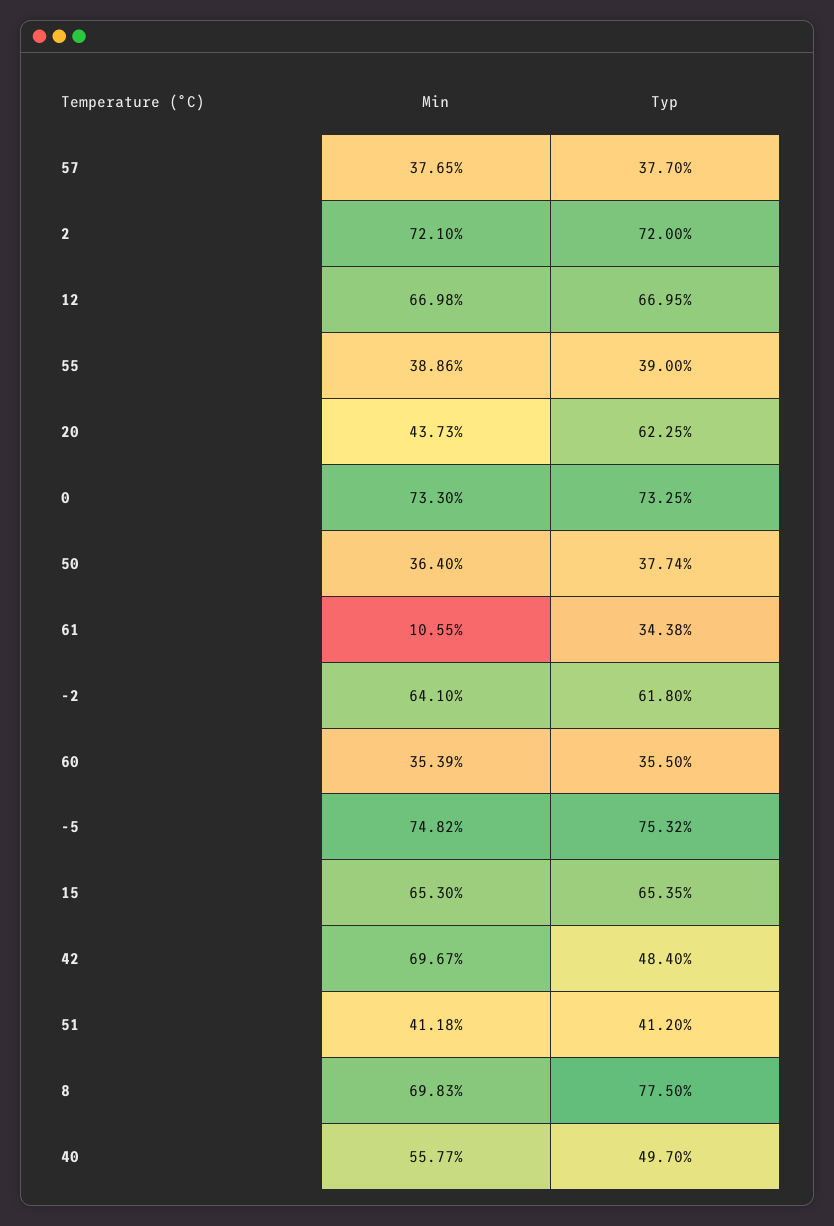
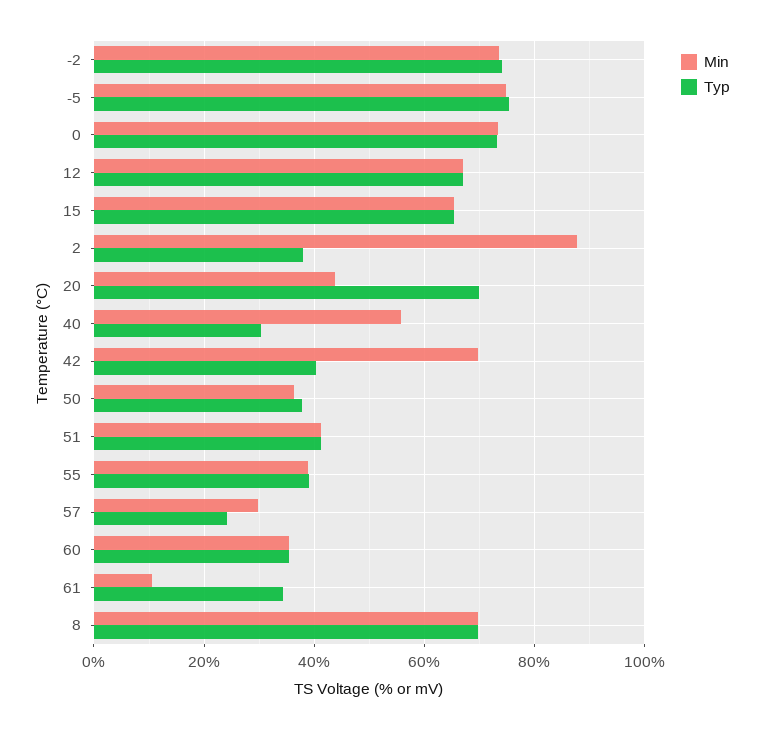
Min, 57: 37.65 -> 30
Typ, 57: 37.7 -> 24
Min, 2: 72.1 -> 88
Typ, 2: 72 -> 38
Typ, 20: 62.25 -> 70
Min, -2: 64.1 -> 74
Typ, -2: 61.8 -> 74
Typ, 42: 48.4 -> 40
Typ, 8: 77.5 -> 70
Typ, 40: 49.7 -> 30

